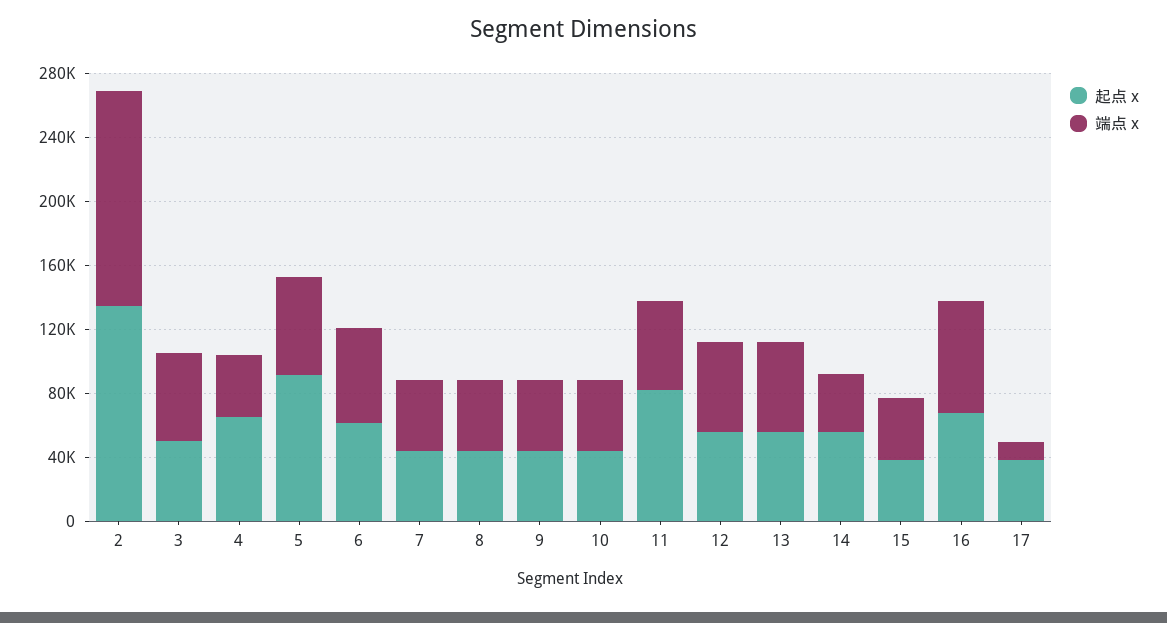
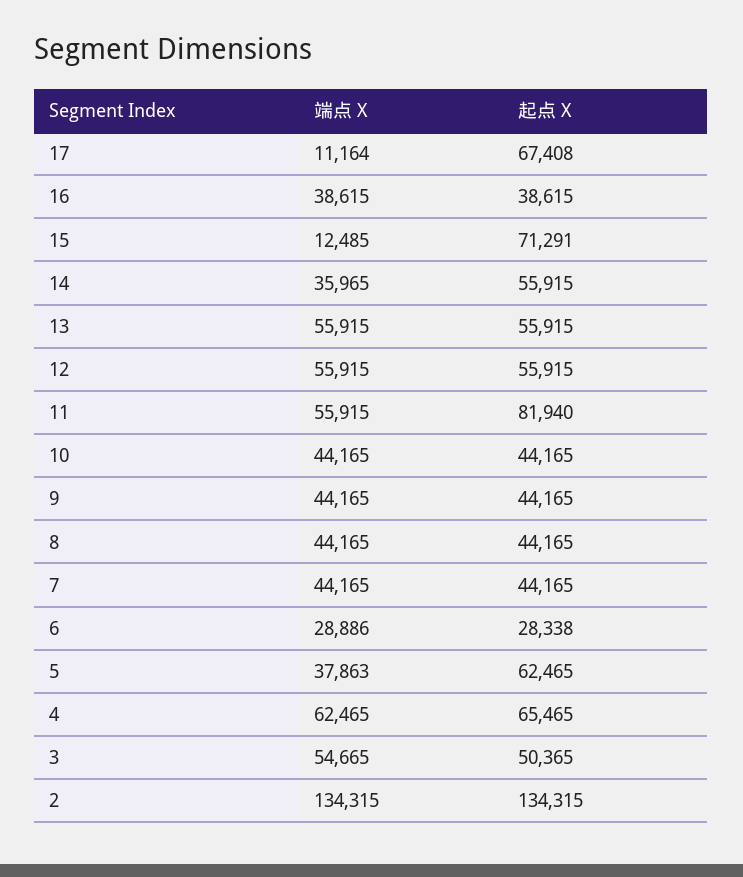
端点 x, 4: 40000 -> 62465
起点 x, 5: 90000 -> 62465
端点 x, 5: 60000 -> 37863
起点 x, 6: 60000 -> 28338
端点 x, 6: 60000 -> 28886
起点 x, 15: 40000 -> 71291
端点 x, 15: 40000 -> 12485
起点 x, 16: 70000 -> 38615
端点 x, 16: 70000 -> 38615
起点 x, 17: 40000 -> 67408

